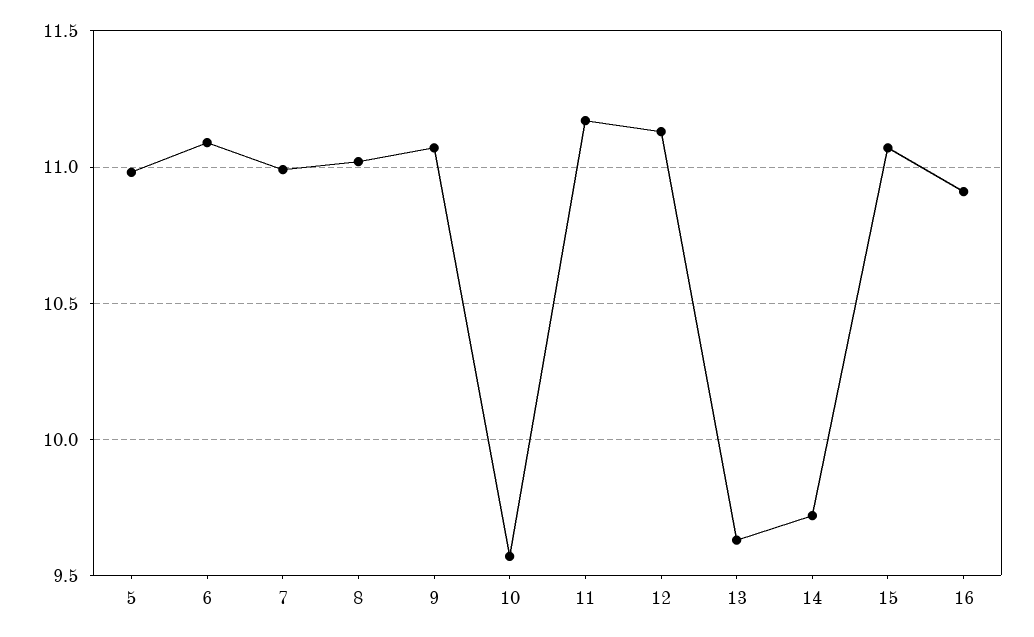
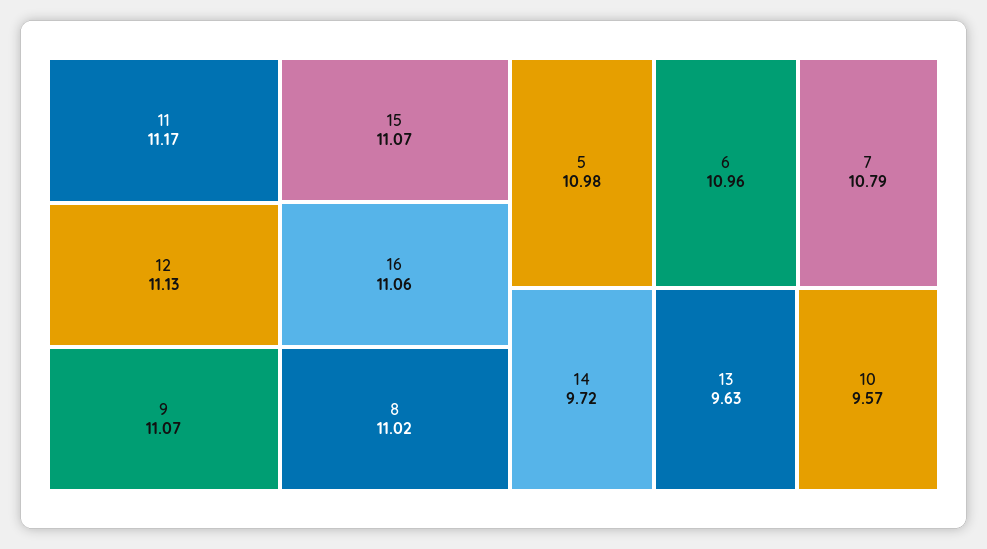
6: 11.1 -> 10.96
7: 11 -> 10.79
16: 10.9 -> 11.06

